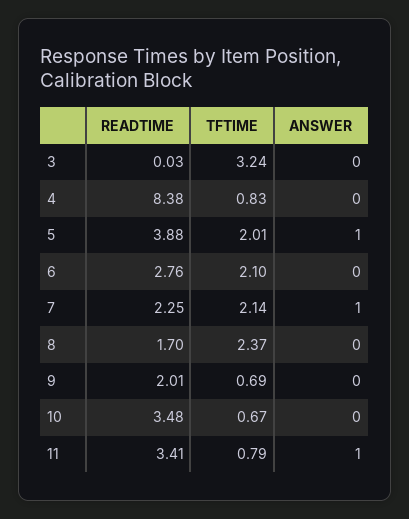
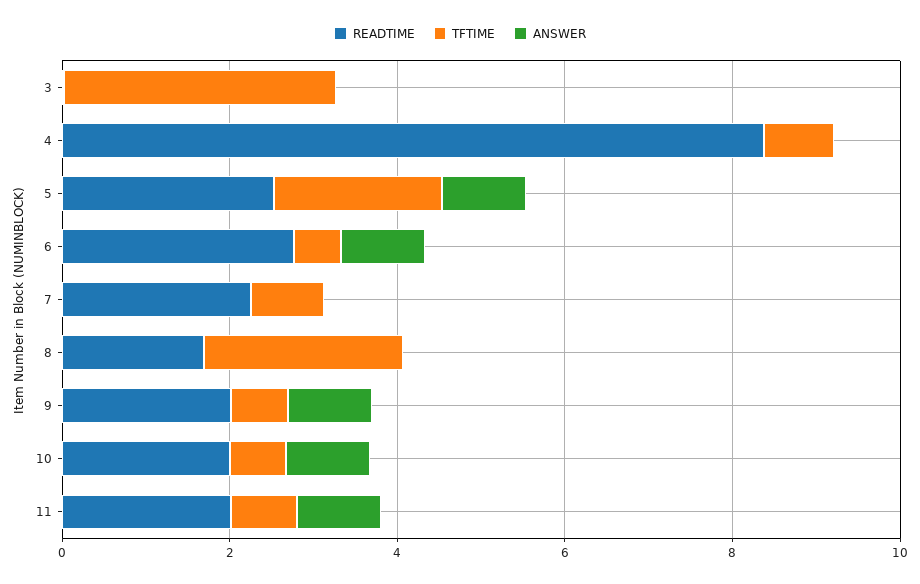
READTIME, 5: 3.88 -> 2.5
TFTIME, 6: 2.1 -> 0.5
ANSWER, 6: 0 -> 1
TFTIME, 7: 2.14 -> 1
ANSWER, 7: 1 -> 0
ANSWER, 9: 0 -> 1
READTIME, 10: 3.48 -> 2
ANSWER, 10: 0 -> 1
READTIME, 11: 3.41 -> 2

